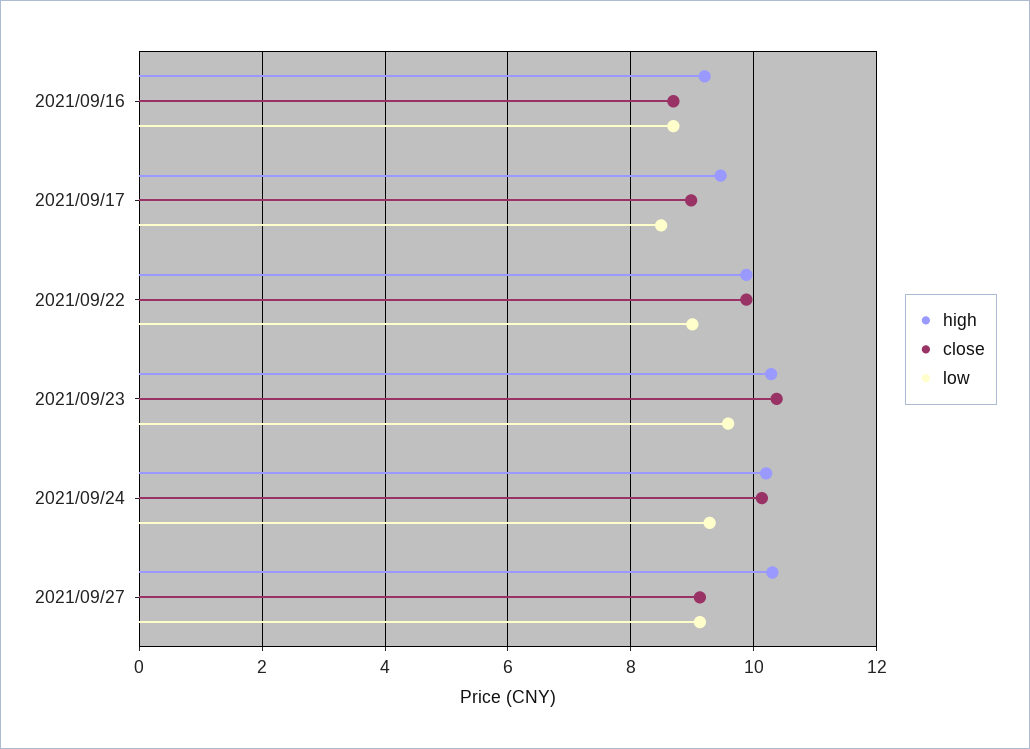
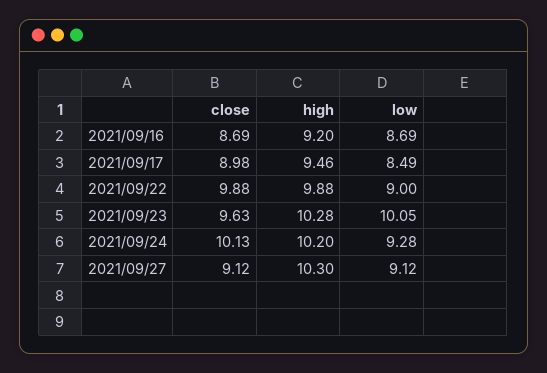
close, 2021/09/23: 10.4 -> 9.63
low, 2021/09/23: 9.6 -> 10.05

